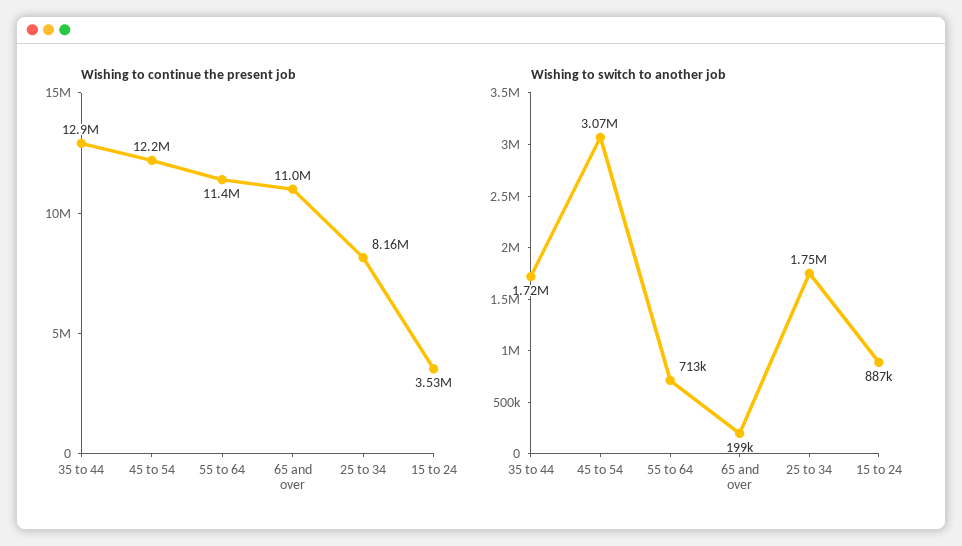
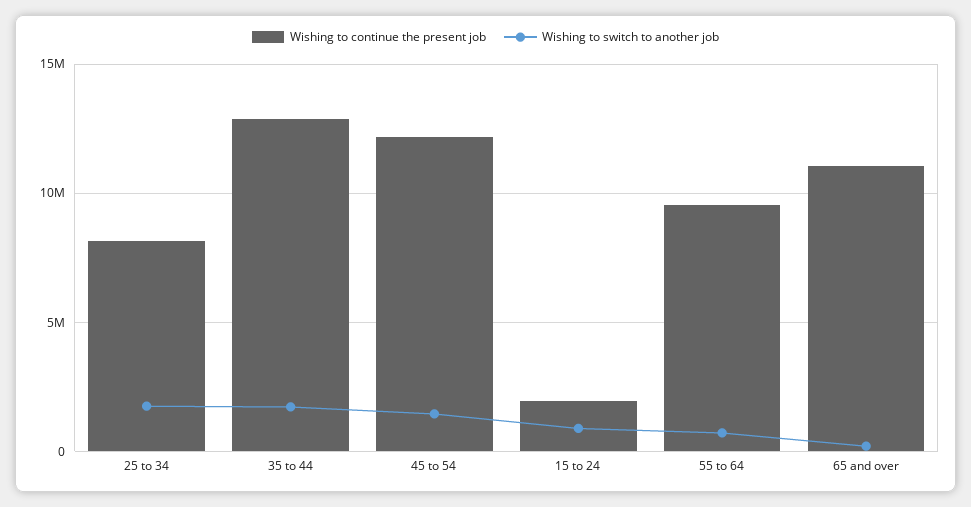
Wishing to continue the present job, 55 to 64: 11400000 -> 9500000
Wishing to continue the present job, 15 to 24: 3530000 -> 2000000
Wishing to switch to another job, 45 to 54: 3070000 -> 1500000

